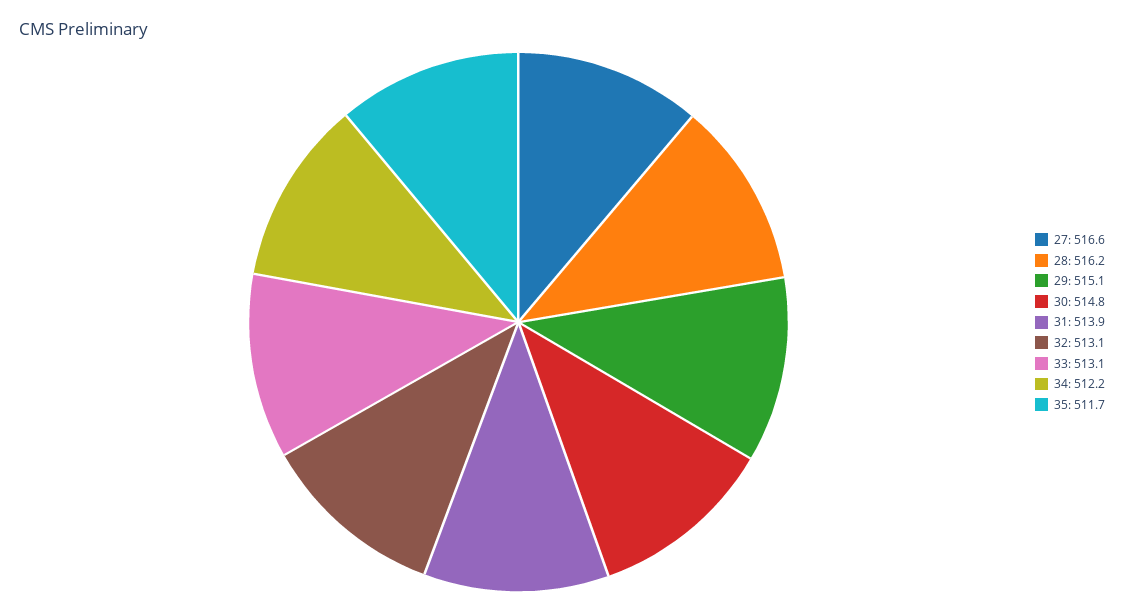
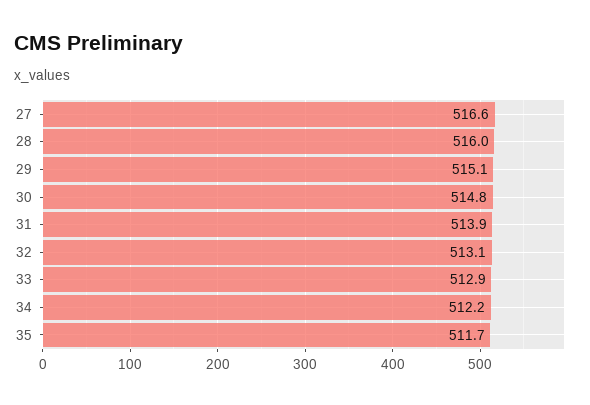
28: 516.2 -> 516
33: 513.1 -> 512.9

